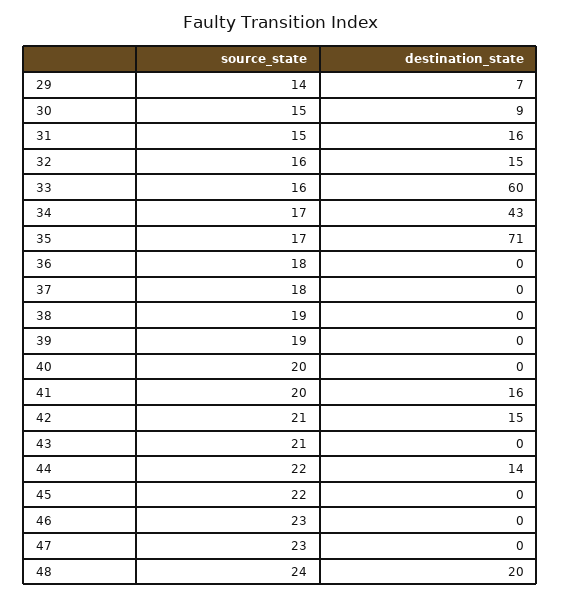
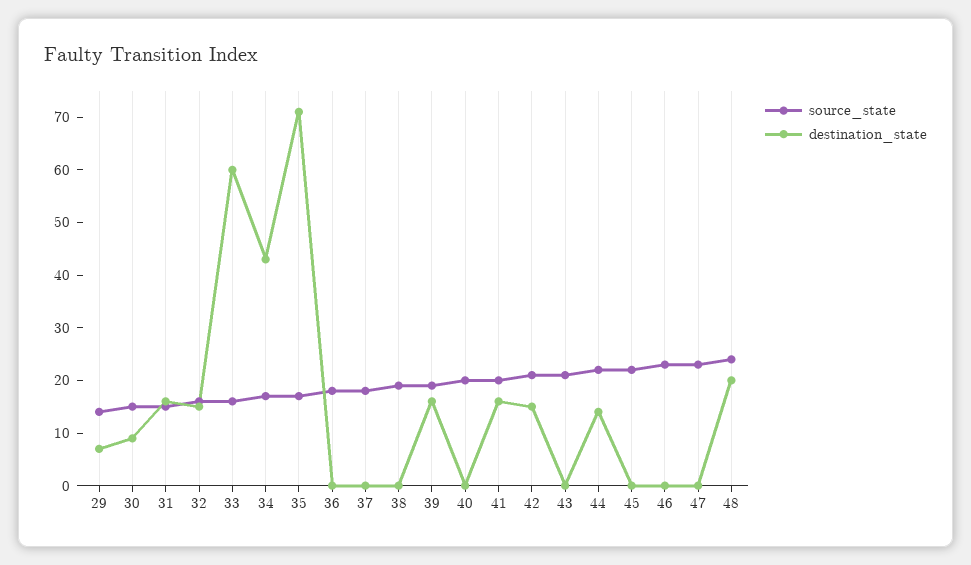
destination_state, 39: 0 -> 15

